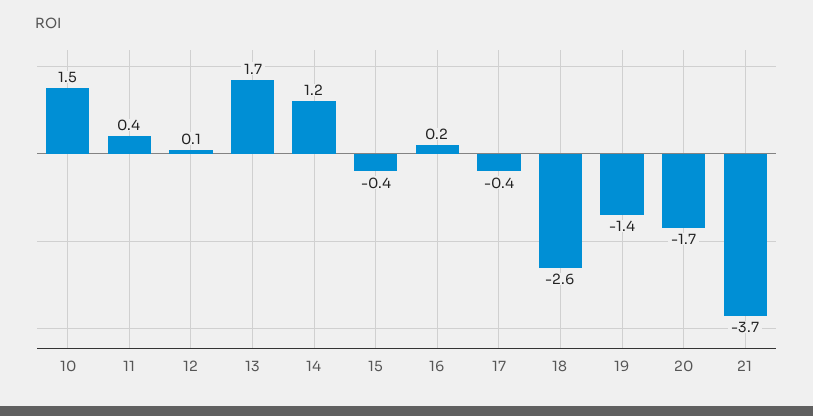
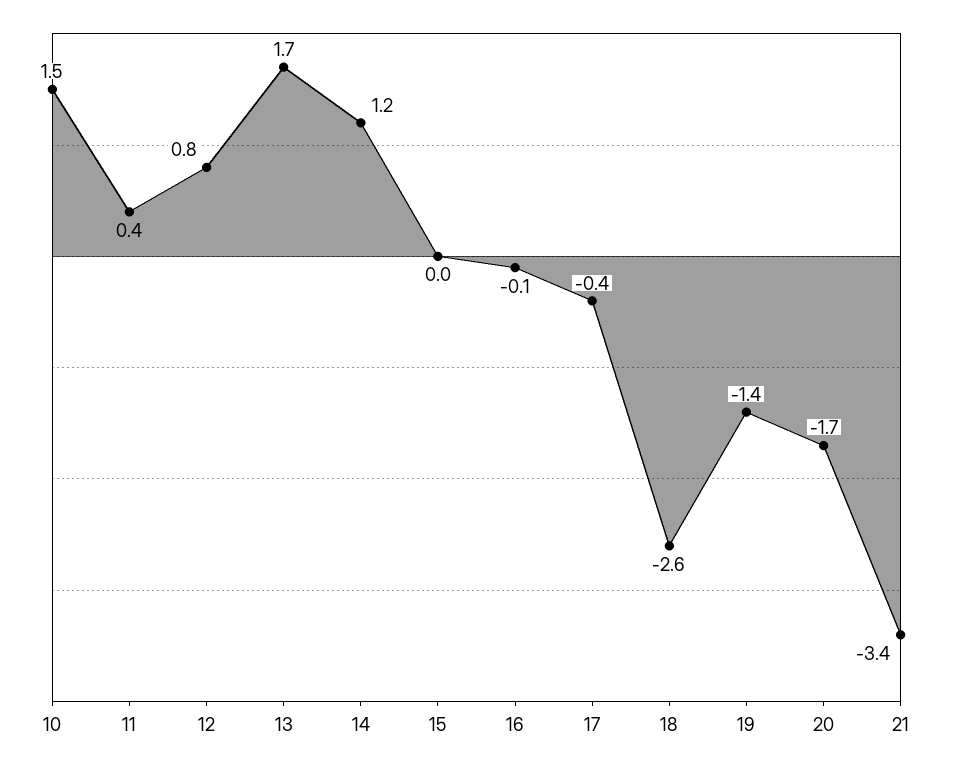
12: 0.1 -> 0.8
15: -0.4 -> 0
16: 0.2 -> -0.1
21: -3.7 -> -3.4

